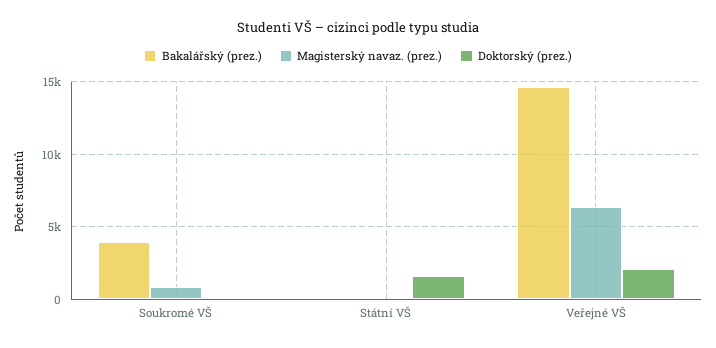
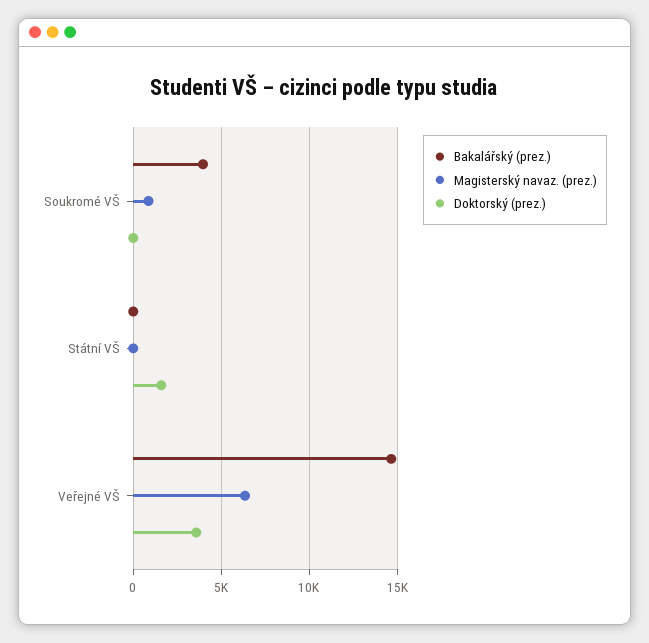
Doktorský (prez.), Veřejné VŠ: 2000 -> 3500

